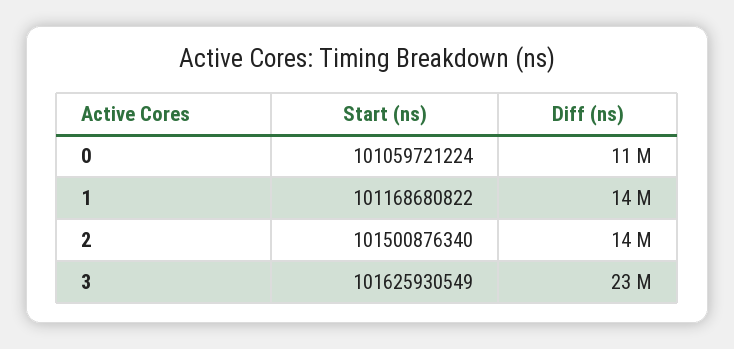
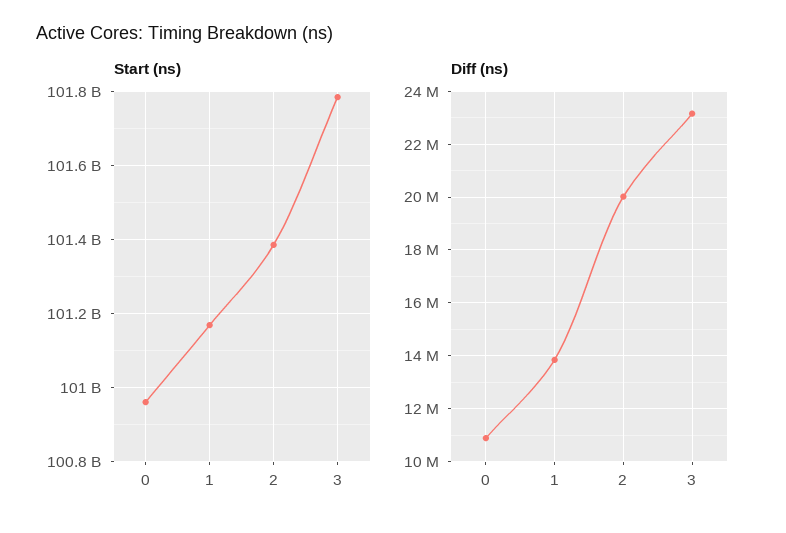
Start (ns), 0: 101059721224 -> 100960000000
Start (ns), 2: 101500876340 -> 101380000000
Diff (ns), 2: 14000000 -> 20000000
Start (ns), 3: 101625930549 -> 101780000000

